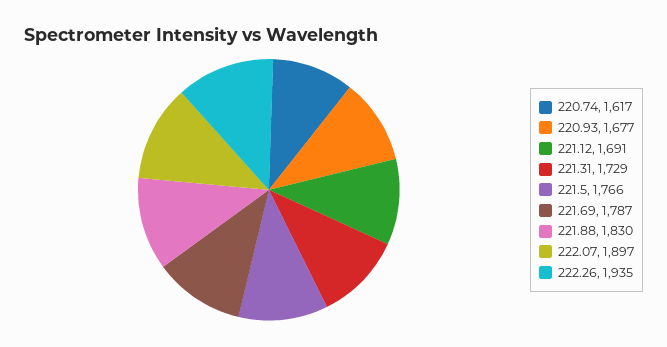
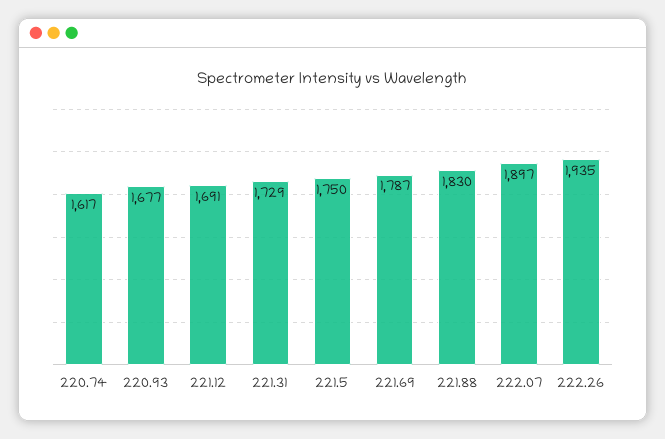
221.5: 1766 -> 1750

